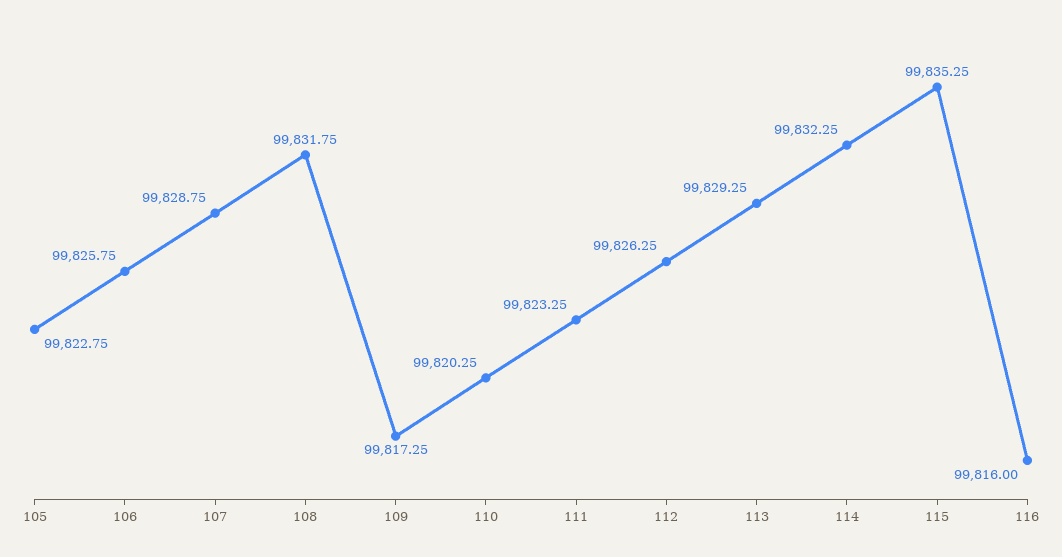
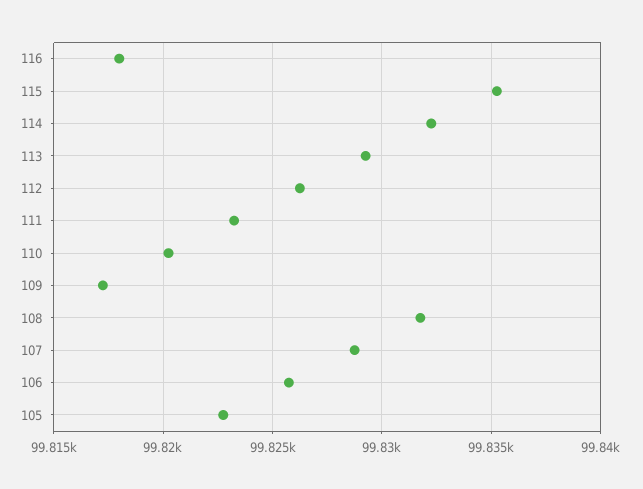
116: 99816 -> 99818

